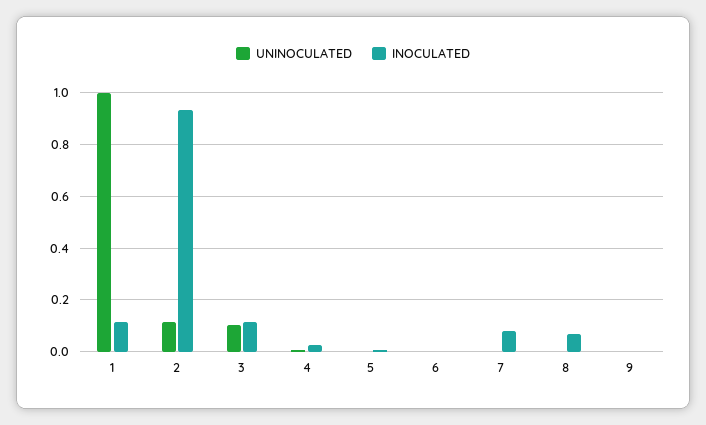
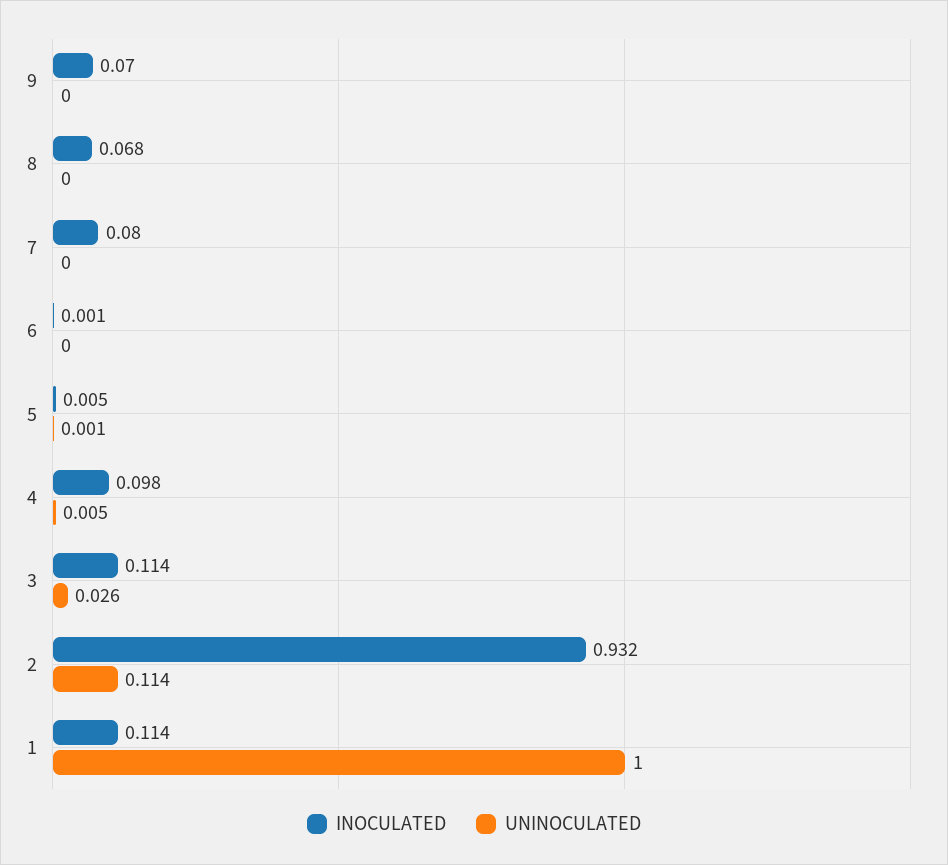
UNINOCULATED, 3: 0.1 -> 0.026
INOCULATED, 4: 0.025 -> 0.098
INOCULATED, 9: 0 -> 0.07

